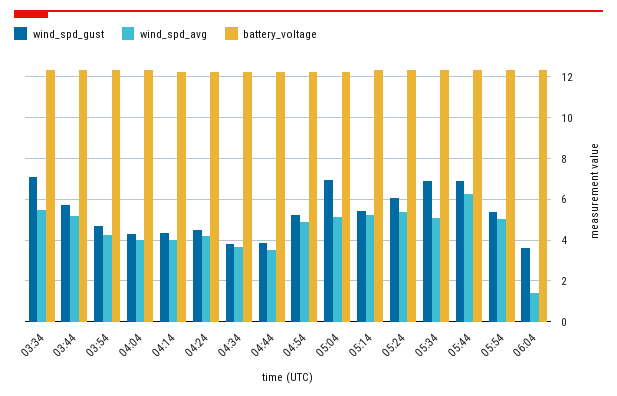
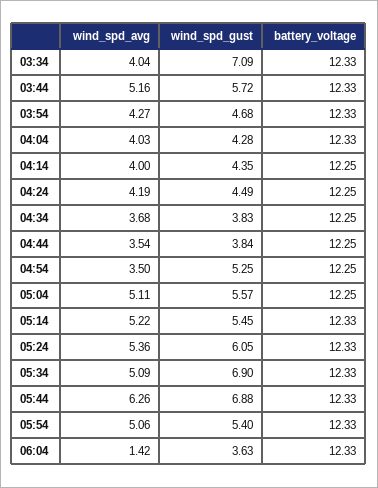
wind_spd_avg, 03:34: 5.5 -> 4.04
wind_spd_avg, 04:54: 5 -> 3.5
wind_spd_gust, 05:04: 7 -> 5.57

